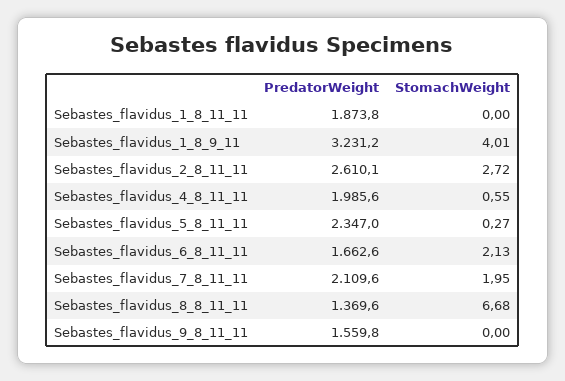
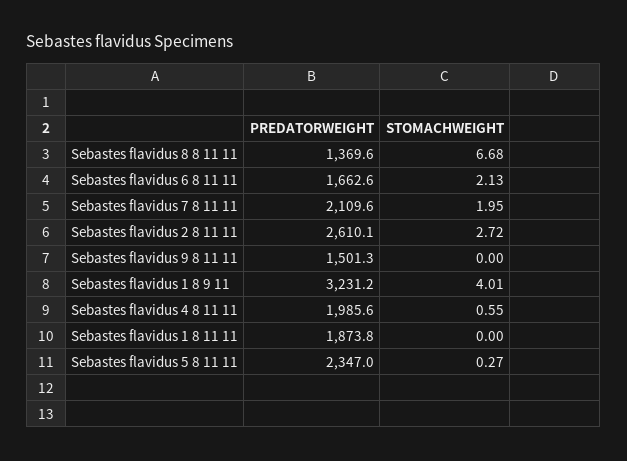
PredatorWeight, Sebastes_flavidus_9_8_11_11: 1559.8 -> 1501.3

